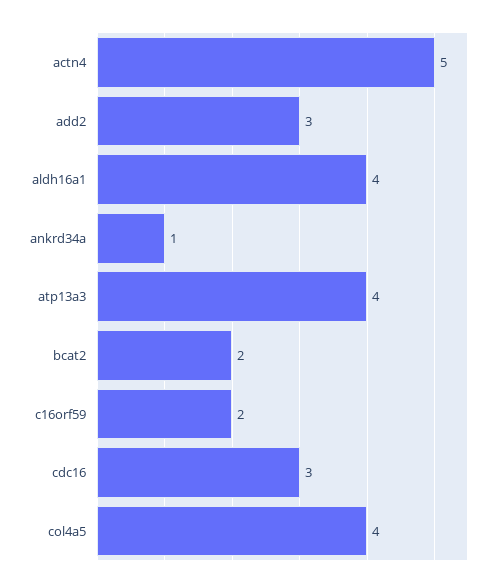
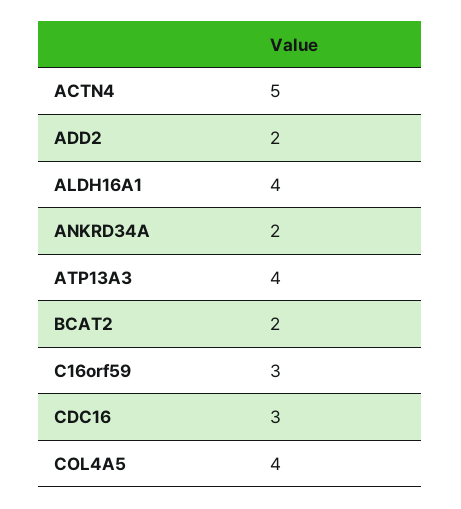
add2: 3 -> 2
ankrd34a: 1 -> 2
c16orf59: 2 -> 3

